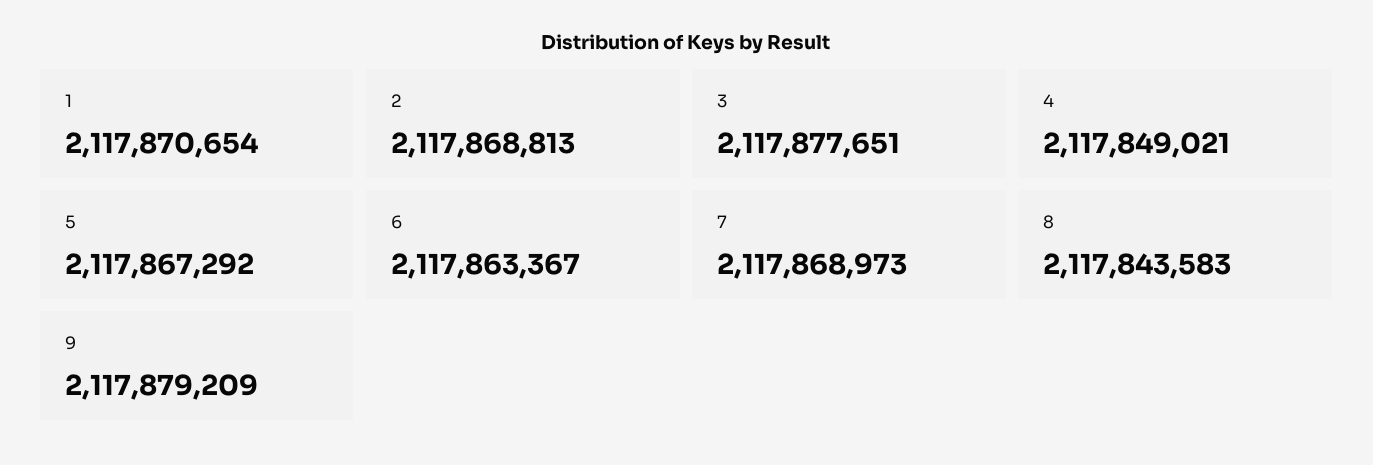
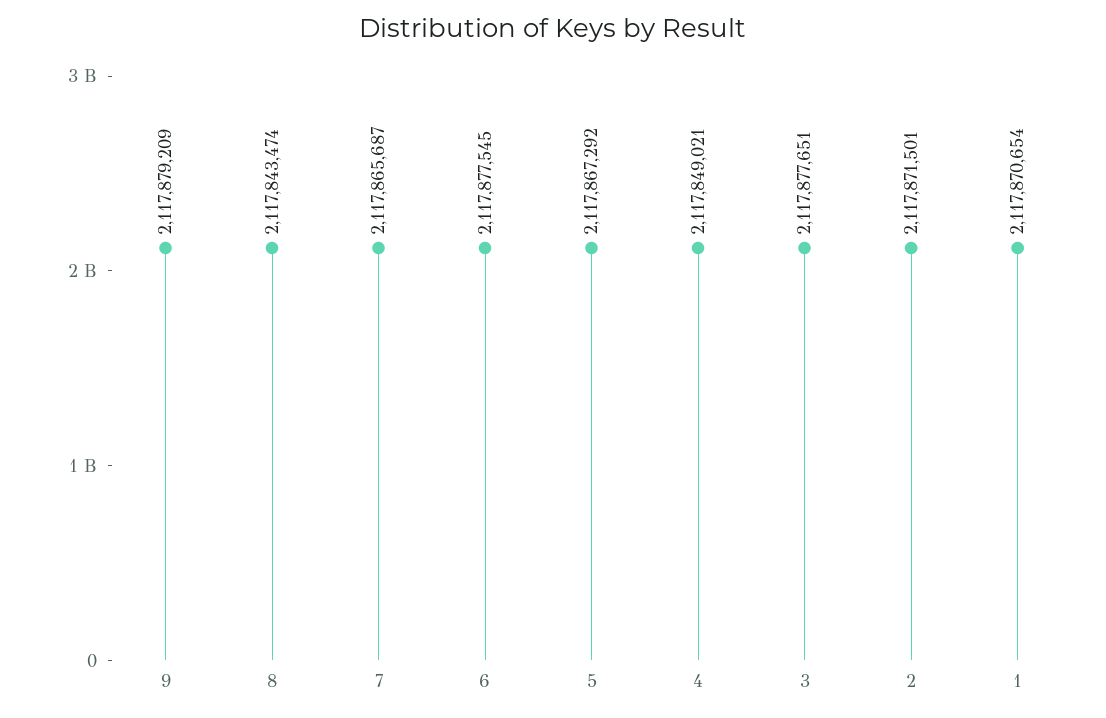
2: 2117868813 -> 2117871501
6: 2117863367 -> 2117877545
7: 2117868973 -> 2117865687
8: 2117843583 -> 2117843474

